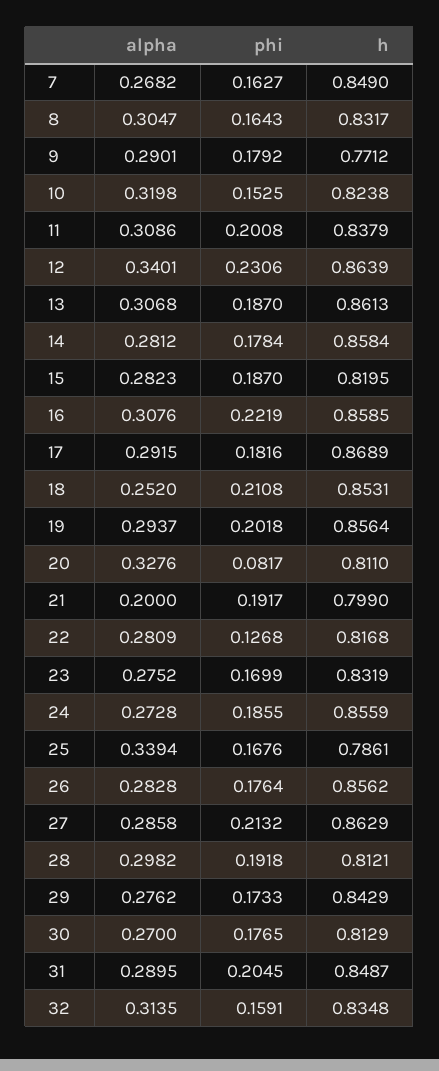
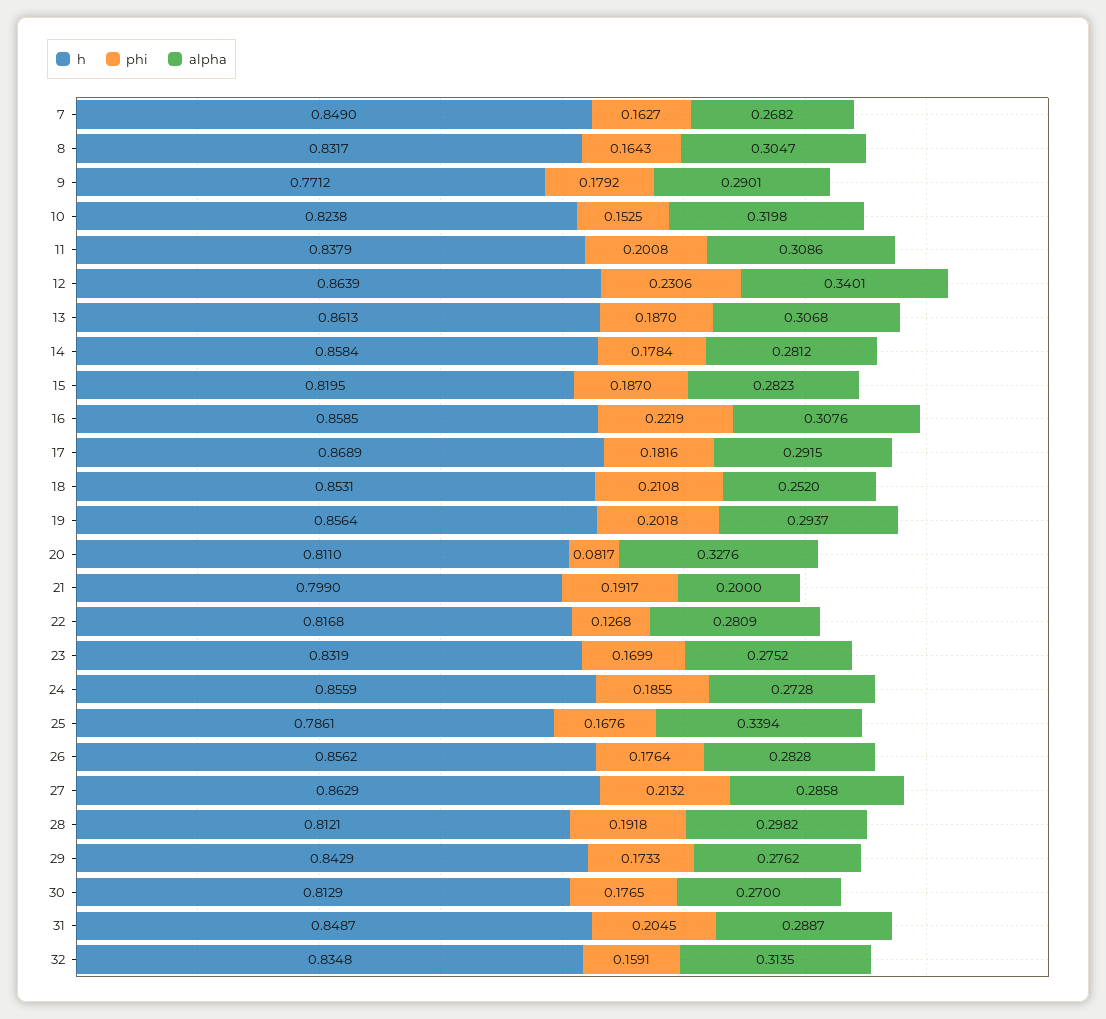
alpha, 31: 0.2895 -> 0.2887

